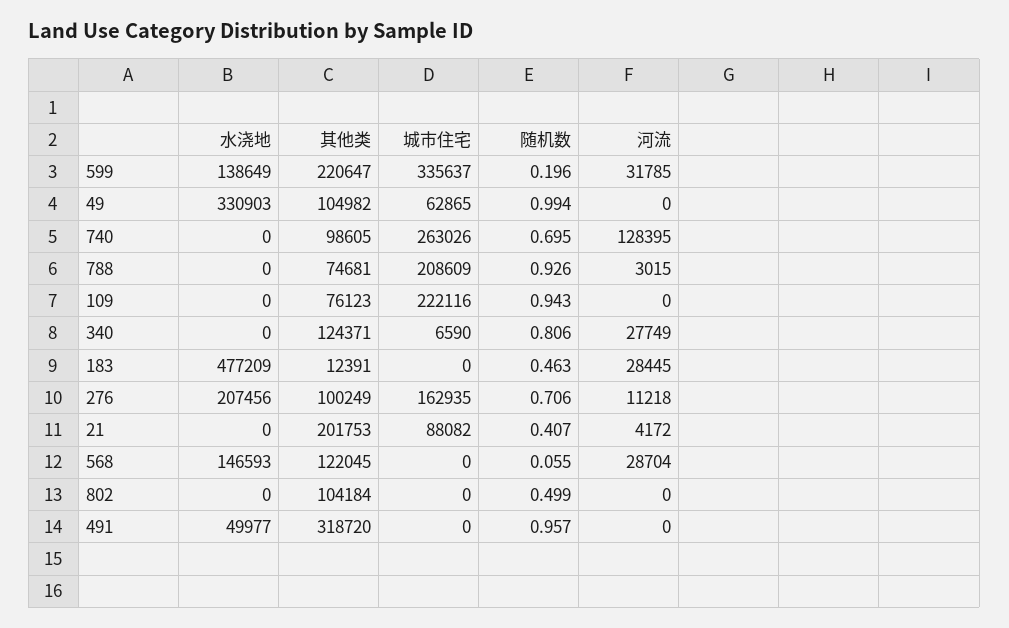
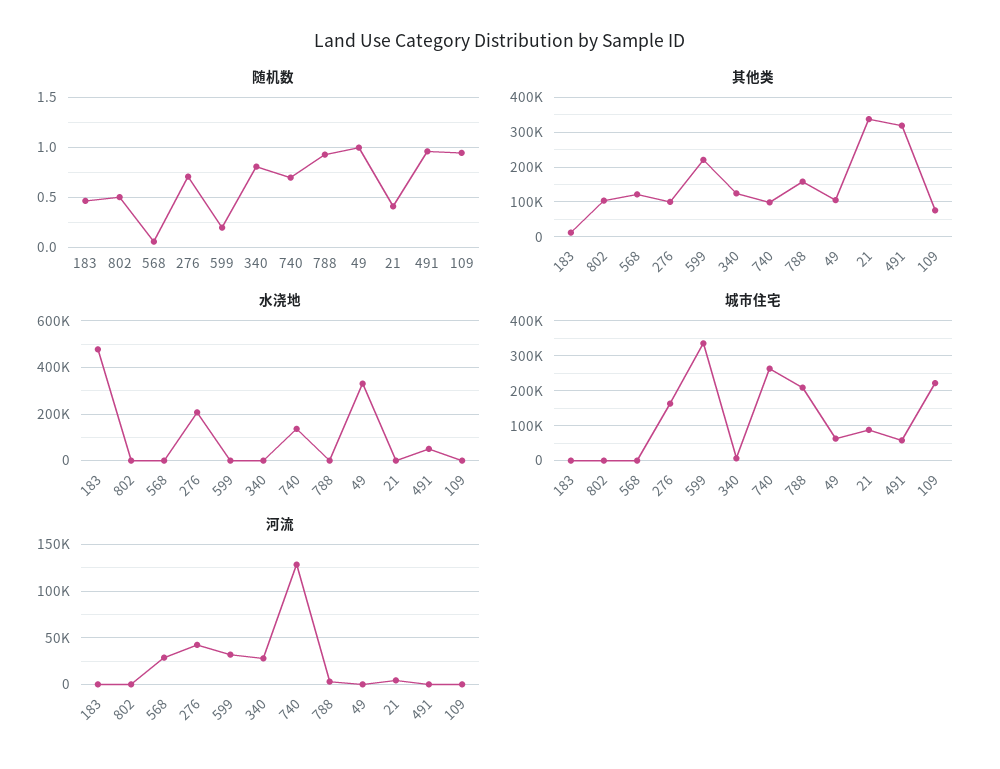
水浇地, 599: 138649 -> 0
水浇地, 740: 0 -> 150000
其他类, 788: 74681 -> 160000
河流, 183: 28445 -> 0
河流, 276: 11218 -> 40000
其他类, 21: 201753 -> 340000
水浇地, 568: 146593 -> 0
城市住宅, 491: 0 -> 60000

